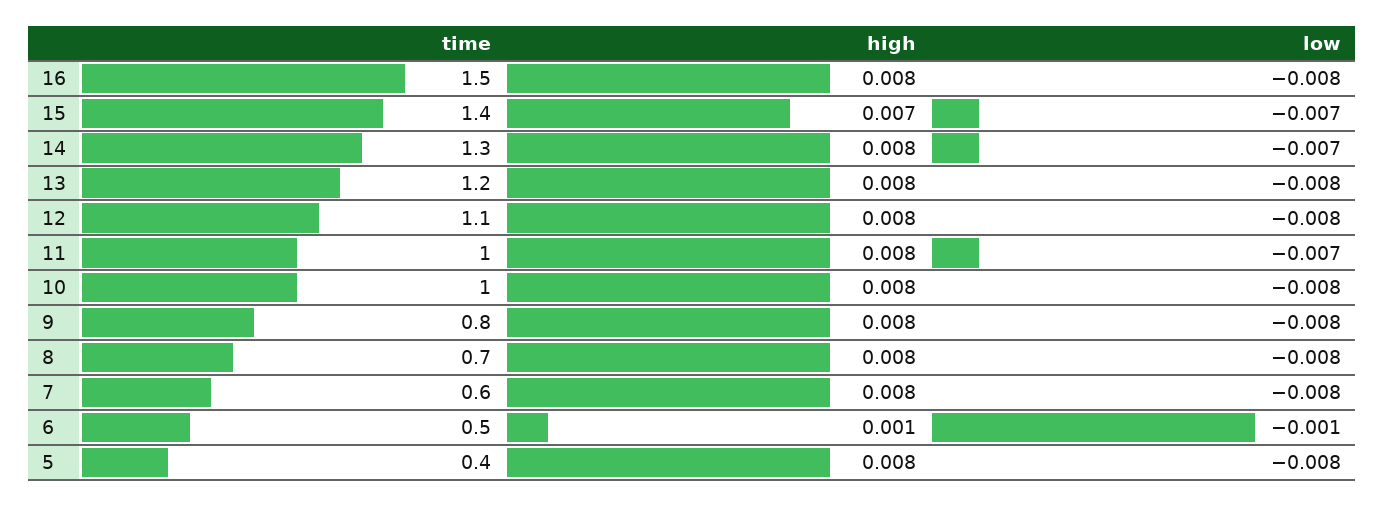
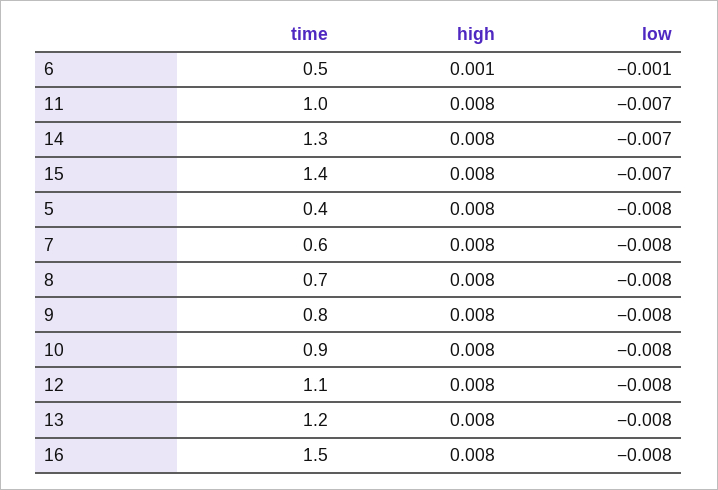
high, 15: 0.007 -> 0.008
time, 10: 1 -> 0.9

